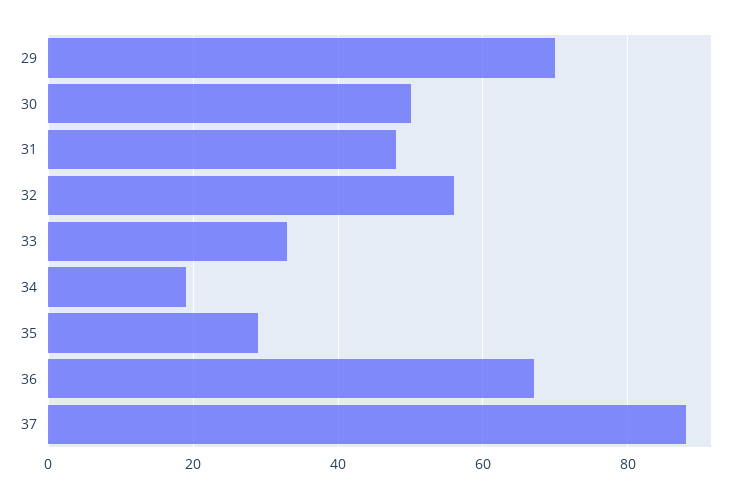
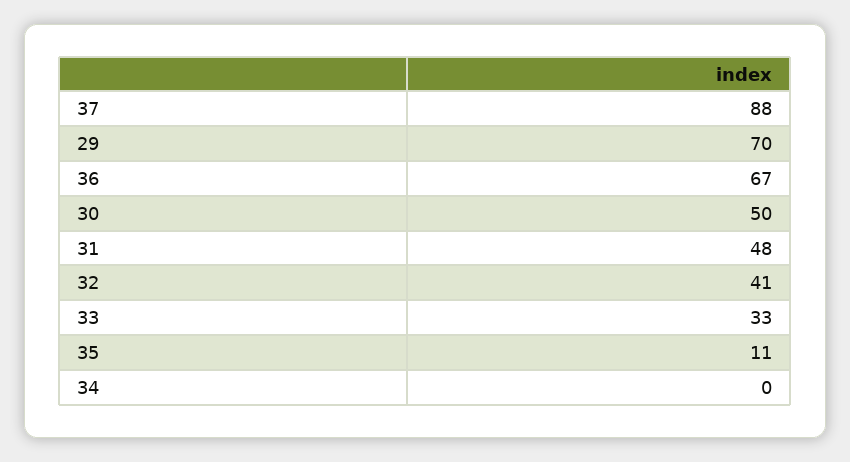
32: 55 -> 41
34: 20 -> 0
35: 30 -> 11

